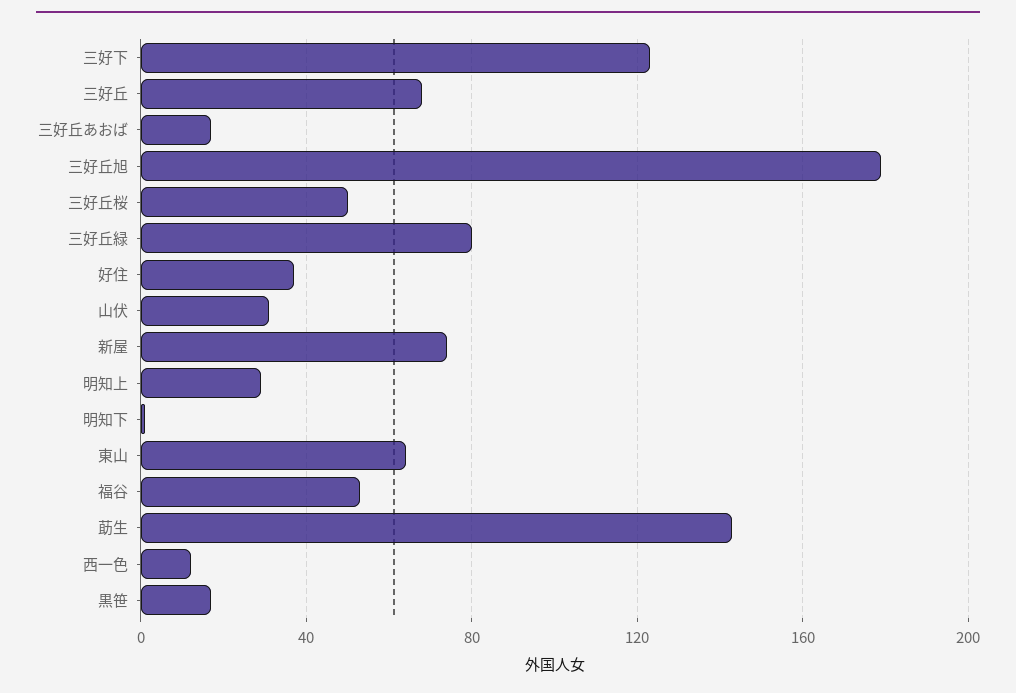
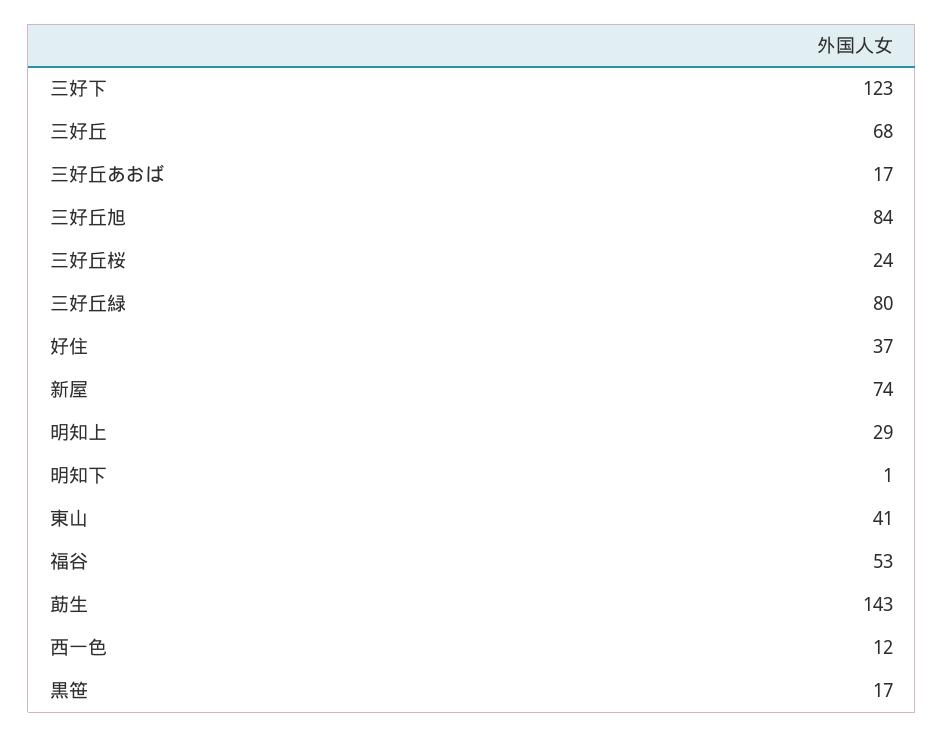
三好丘旭: 180 -> 84
三好丘桜: 50 -> 24
山伏: 30 -> none
東山: 65 -> 41

